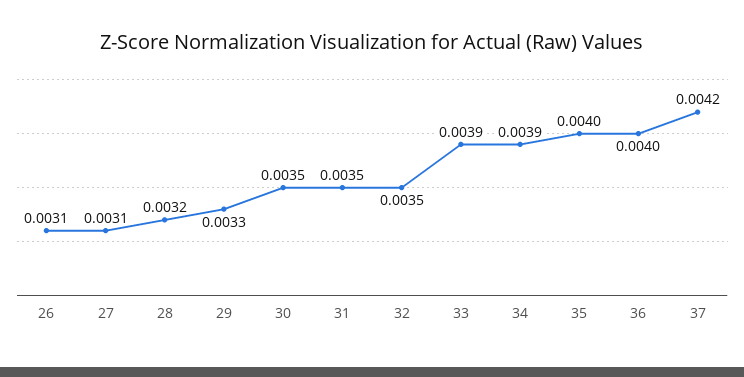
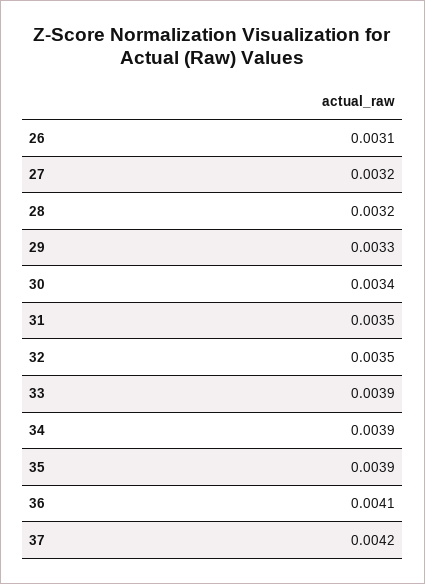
27: 0.0031 -> 0.0032
30: 0.0035 -> 0.0034
35: 0.004 -> 0.0039
36: 0.004 -> 0.0041

